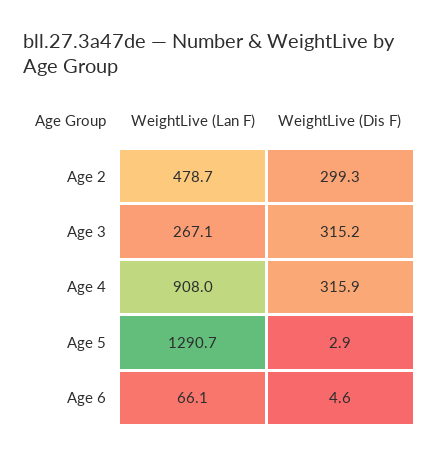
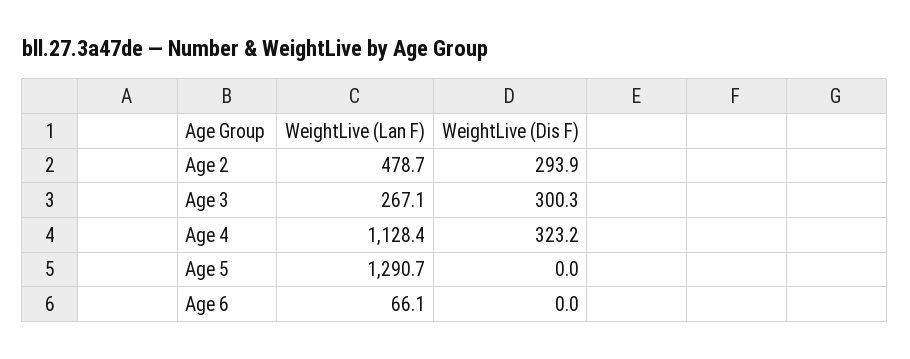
WeightLive (Dis F), Age 2: 299.3 -> 293.9
WeightLive (Dis F), Age 3: 315.2 -> 300.3
WeightLive (Lan F), Age 4: 908 -> 1128.4
WeightLive (Dis F), Age 4: 315.9 -> 323.2
WeightLive (Dis F), Age 5: 2.9 -> 0
WeightLive (Dis F), Age 6: 4.6 -> 0

